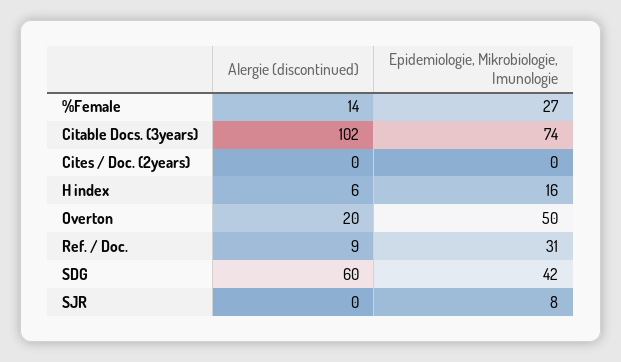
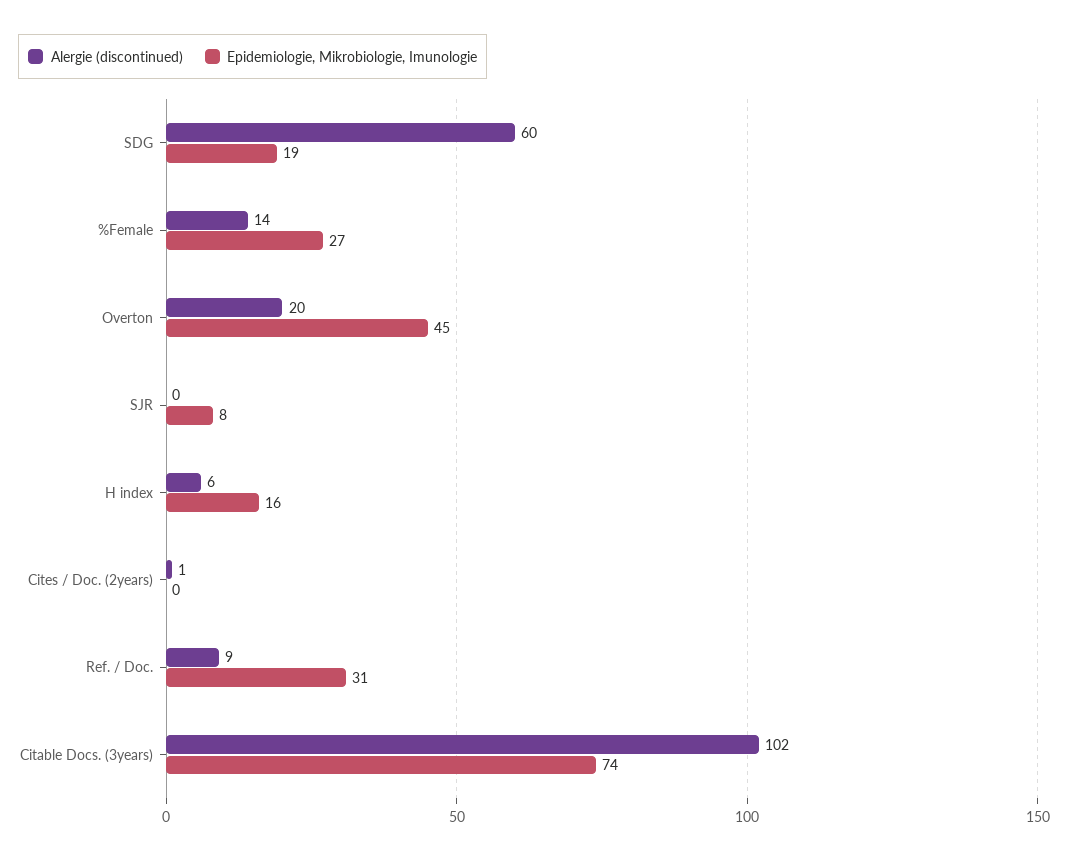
Alergie (discontinued), Cites / Doc. (2years): 0 -> 1
Epidemiologie, Mikrobiologie, Imunologie, Overton: 50 -> 45
Epidemiologie, Mikrobiologie, Imunologie, SDG: 42 -> 19

